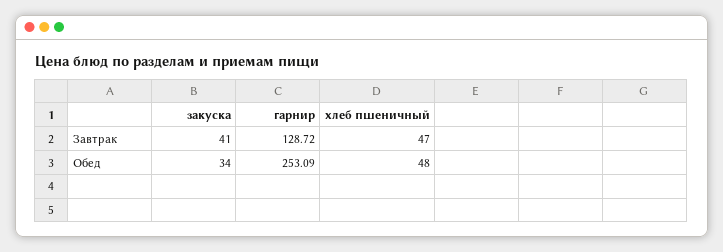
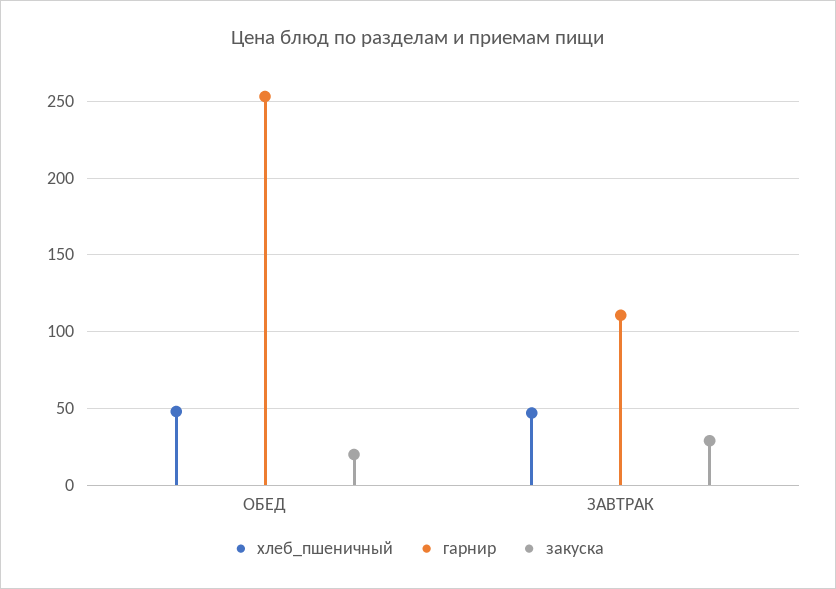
закуска, Завтрак: 41 -> 30
гарнир, Завтрак: 128.72 -> 110
закуска, Обед: 34 -> 20

